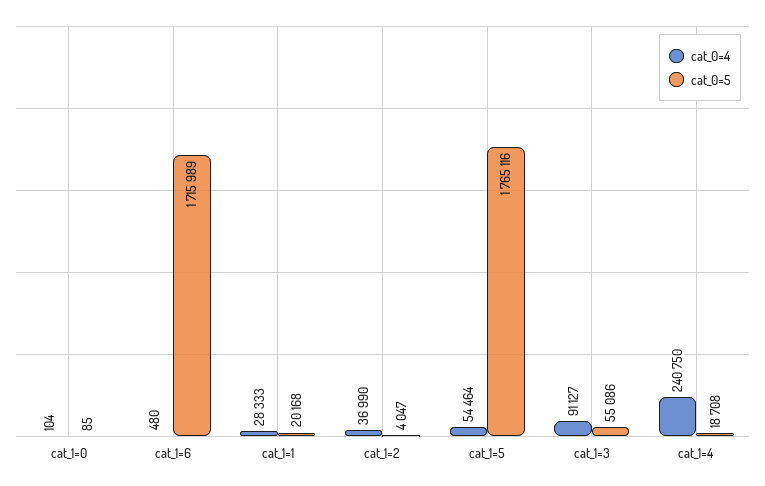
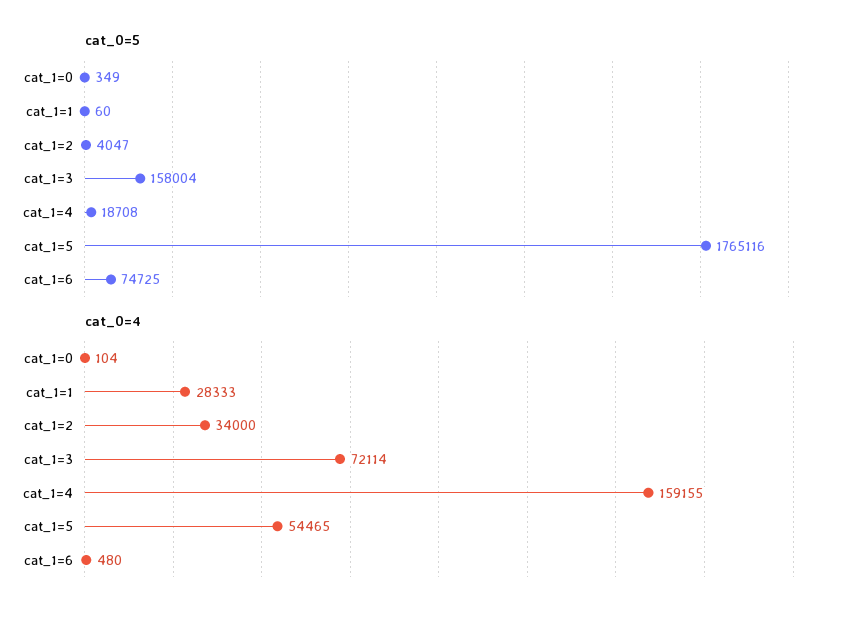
cat_0=5, cat_1=0: 85 -> 349
cat_0=5, cat_1=6: 1715989 -> 74725
cat_0=5, cat_1=1: 20168 -> 60
cat_0=4, cat_1=2: 36990 -> 34000
cat_0=4, cat_1=5: 54464 -> 54465
cat_0=4, cat_1=3: 91127 -> 72114
cat_0=5, cat_1=3: 55086 -> 158004
cat_0=4, cat_1=4: 240750 -> 159155

